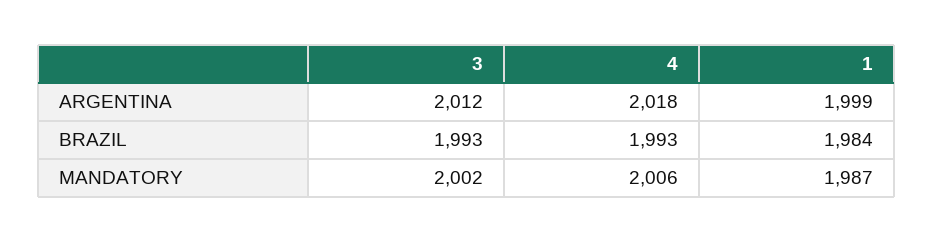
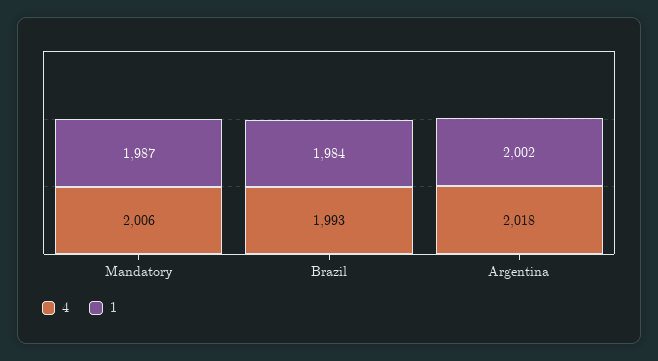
3, ARGENTINA: 2012 -> none
1, ARGENTINA: 1999 -> 2002
3, BRAZIL: 1993 -> none
3, MANDATORY: 2002 -> none

